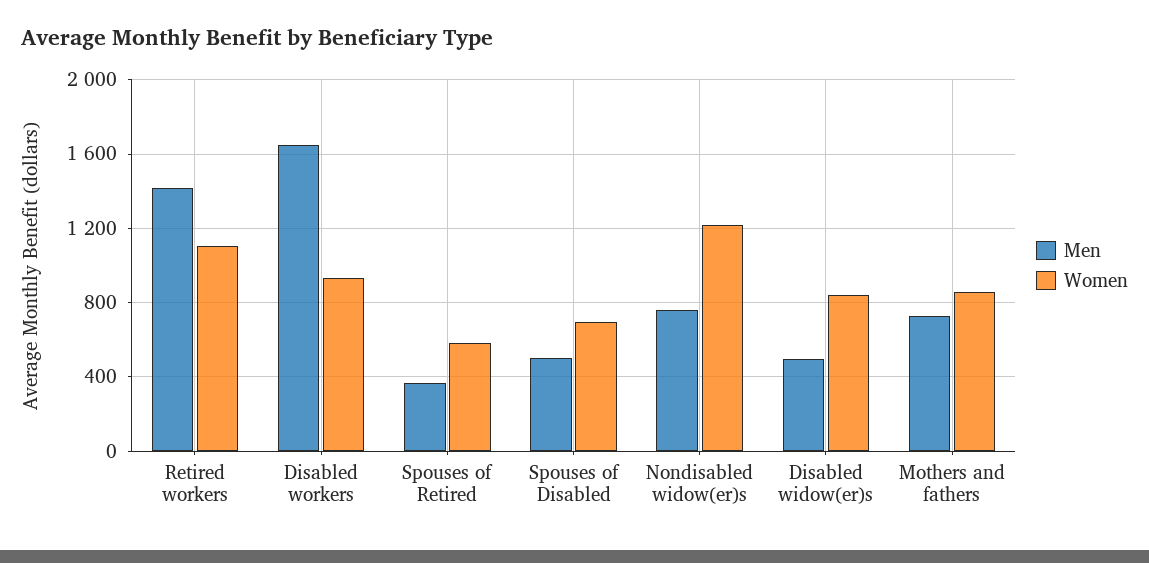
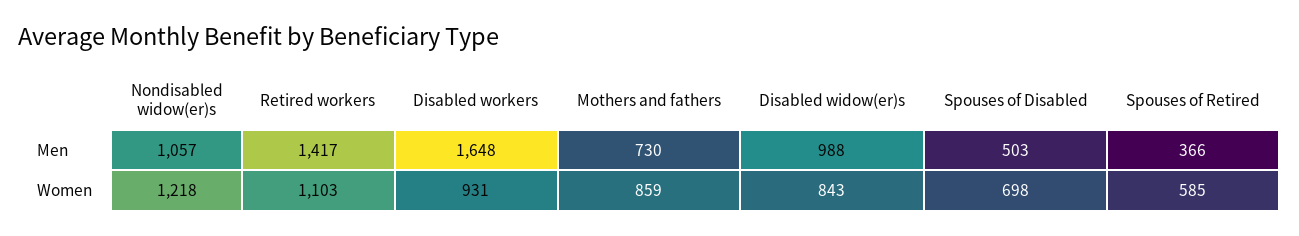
Men, Nondisabled widow(er)s: 750 -> 1057
Men, Disabled widow(er)s: 500 -> 988

